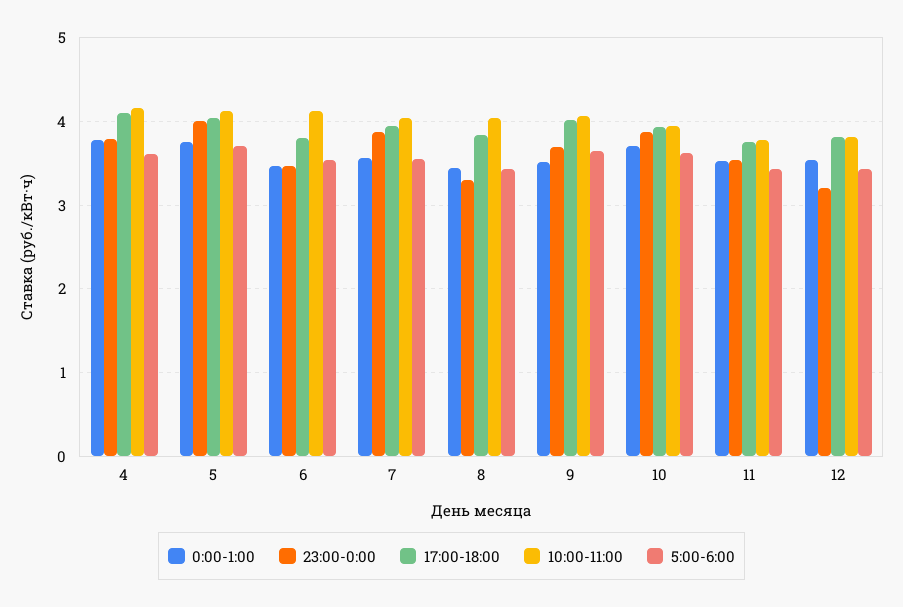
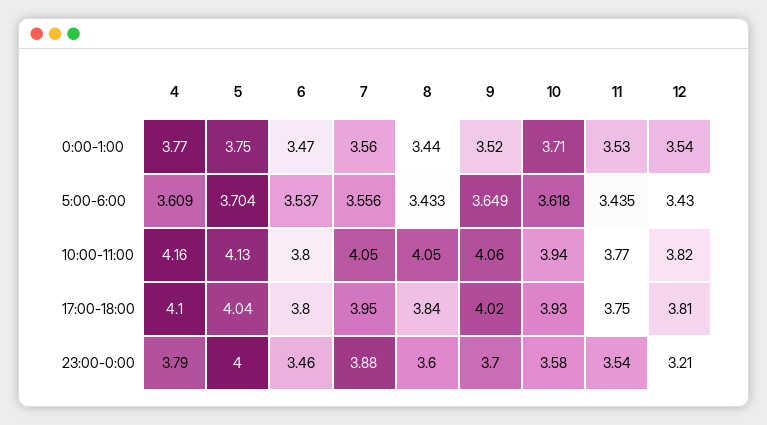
10:00-11:00, 6: 4.1 -> 3.8
23:00-0:00, 8: 3.3 -> 3.6
23:00-0:00, 10: 3.9 -> 3.58

